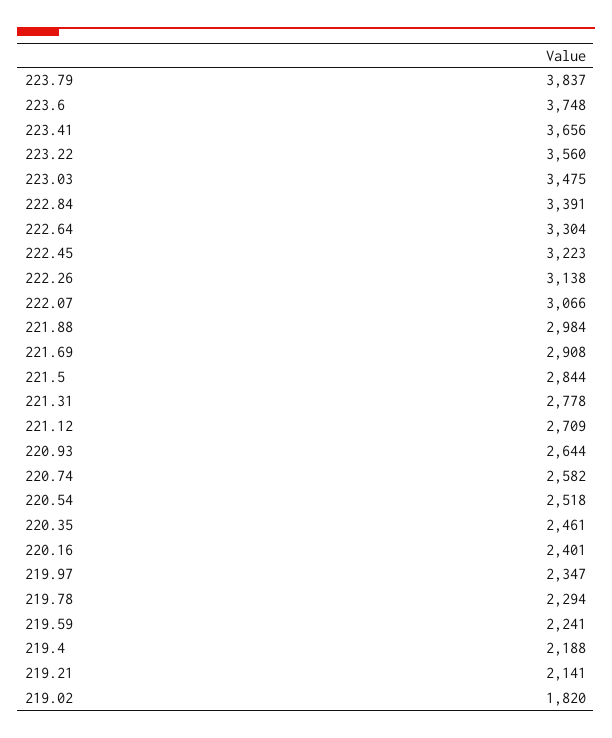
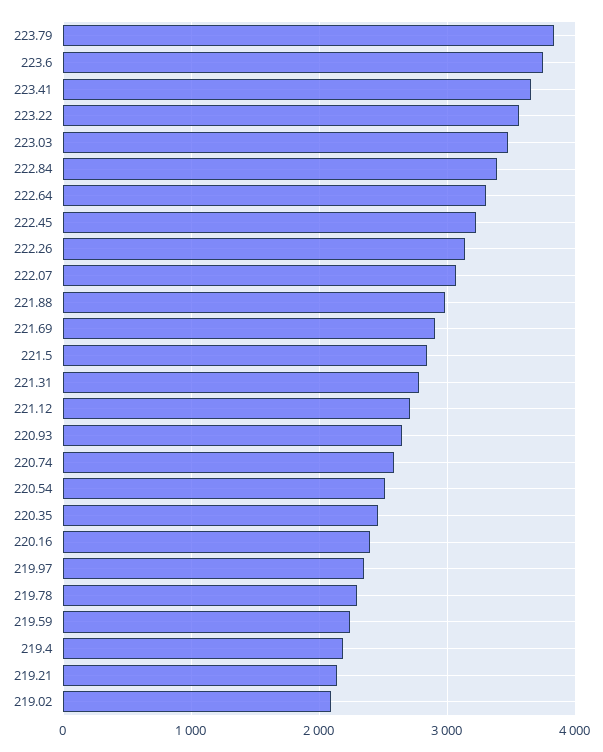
219.02: 1820 -> 2100

